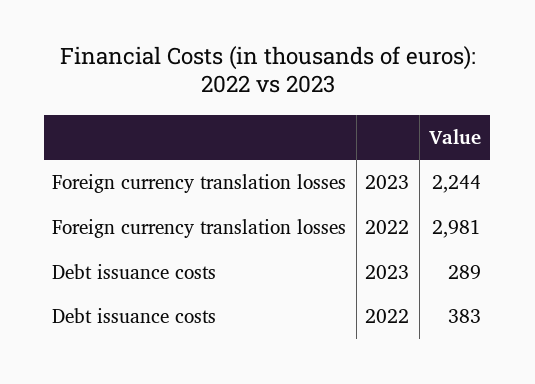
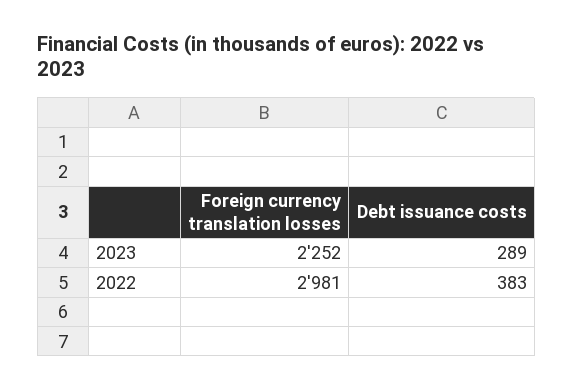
Foreign currency translation losses, 2023: 2244 -> 2252

